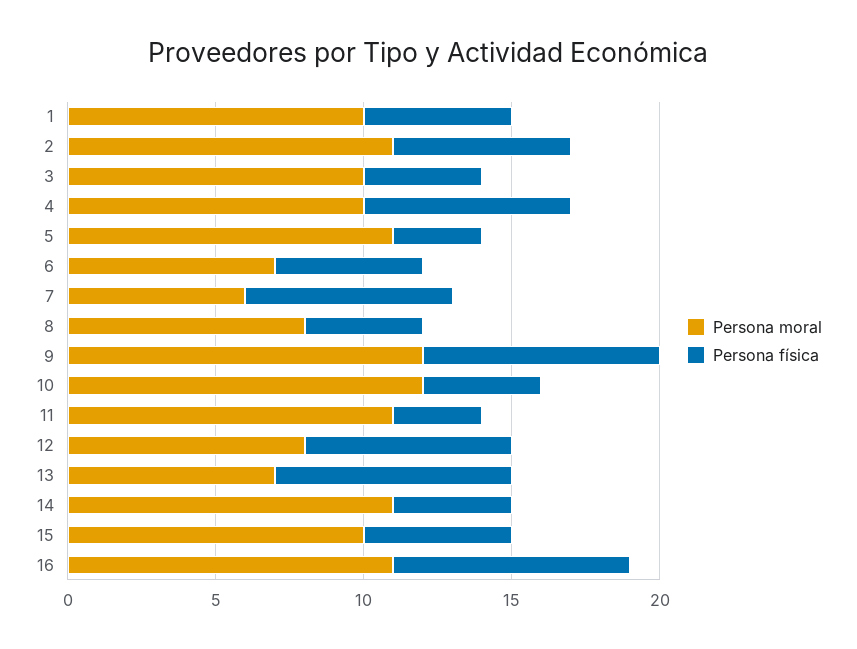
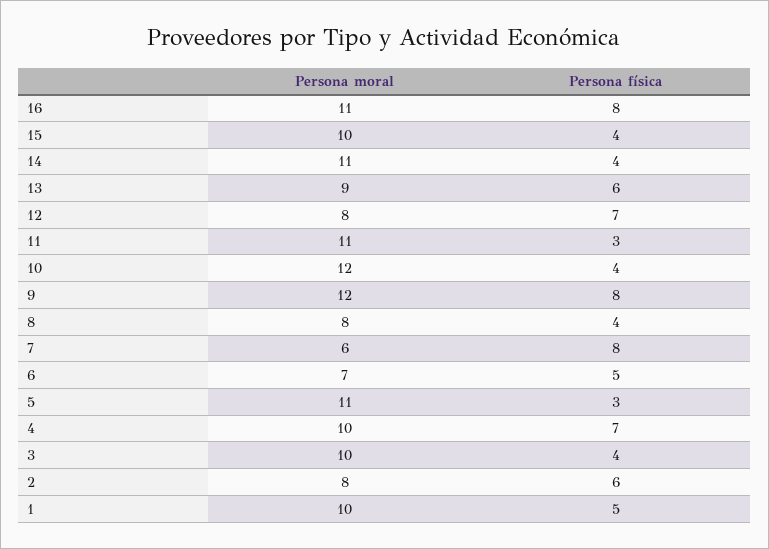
Persona moral, 2: 11 -> 8
Persona física, 7: 7 -> 8
Persona moral, 13: 7 -> 9
Persona física, 13: 8 -> 6
Persona física, 15: 5 -> 4

